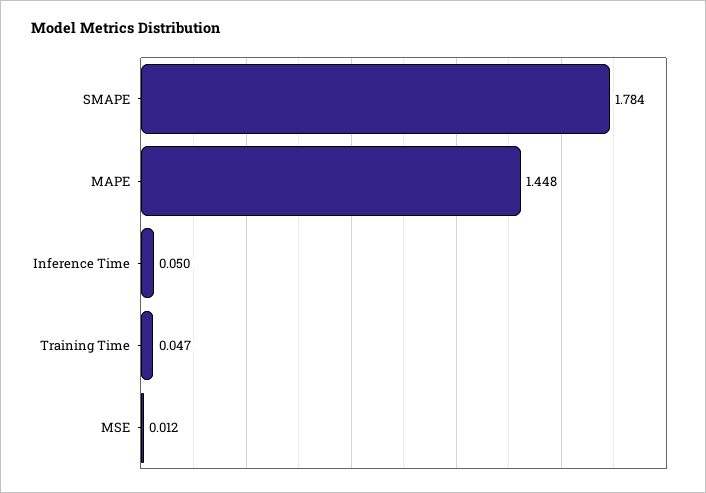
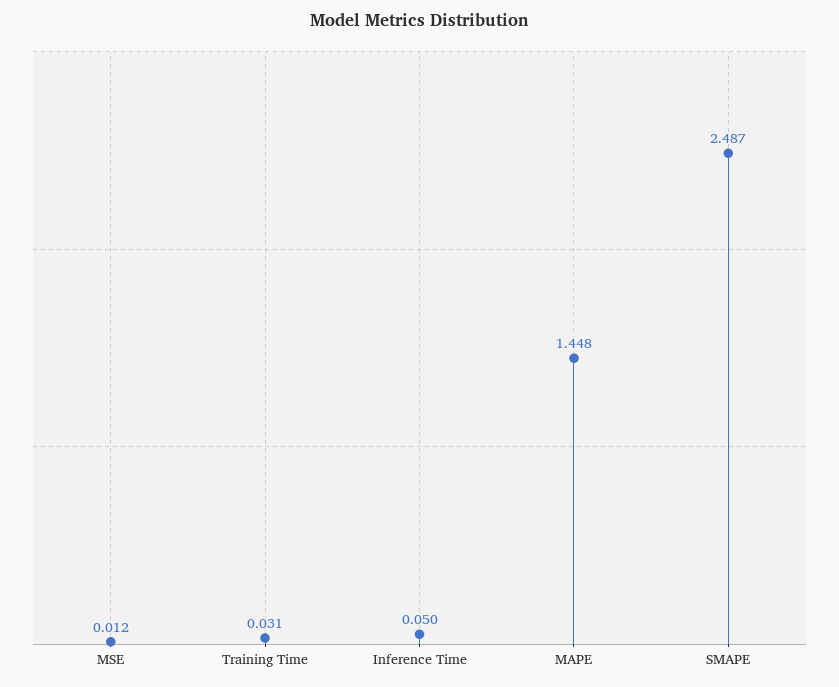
SMAPE: 1.784 -> 2.487
Training Time: 0.047 -> 0.031

